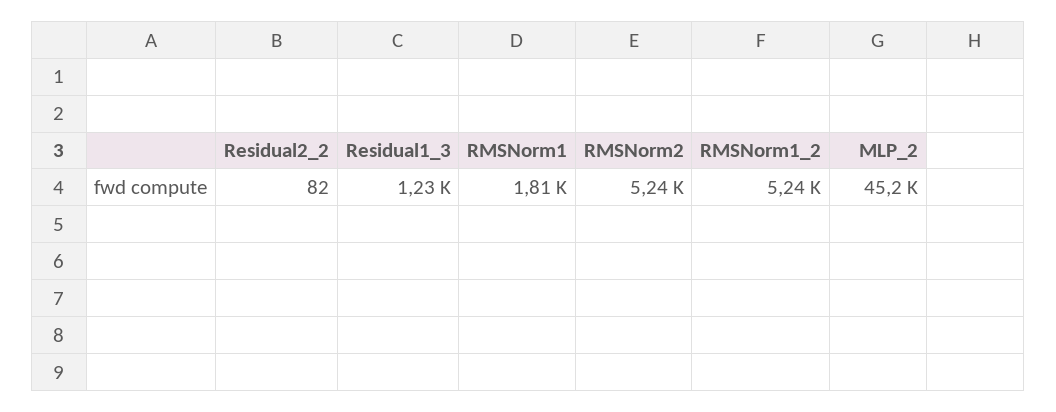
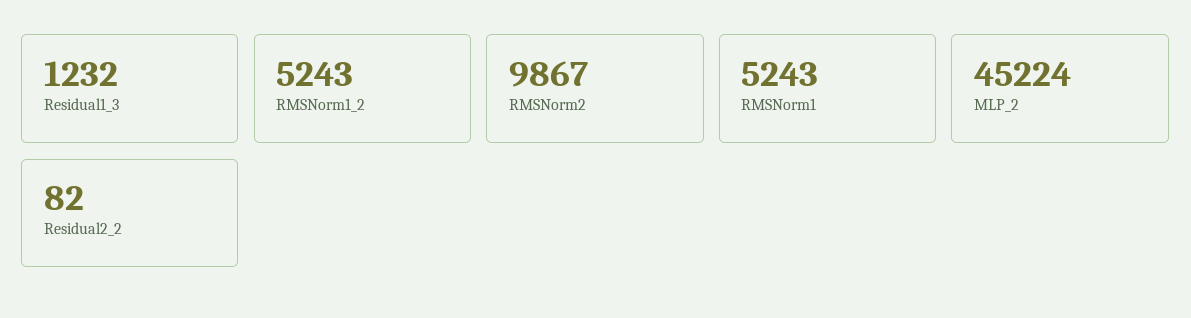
RMSNorm1: 1810 -> 5243
RMSNorm2: 5240 -> 9867

